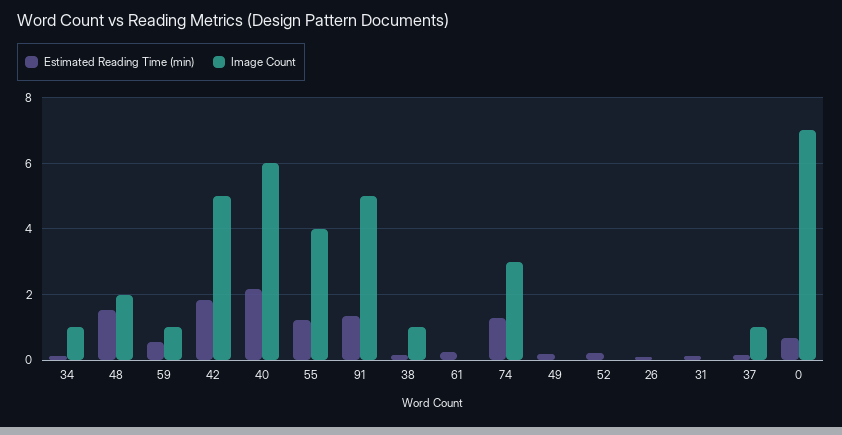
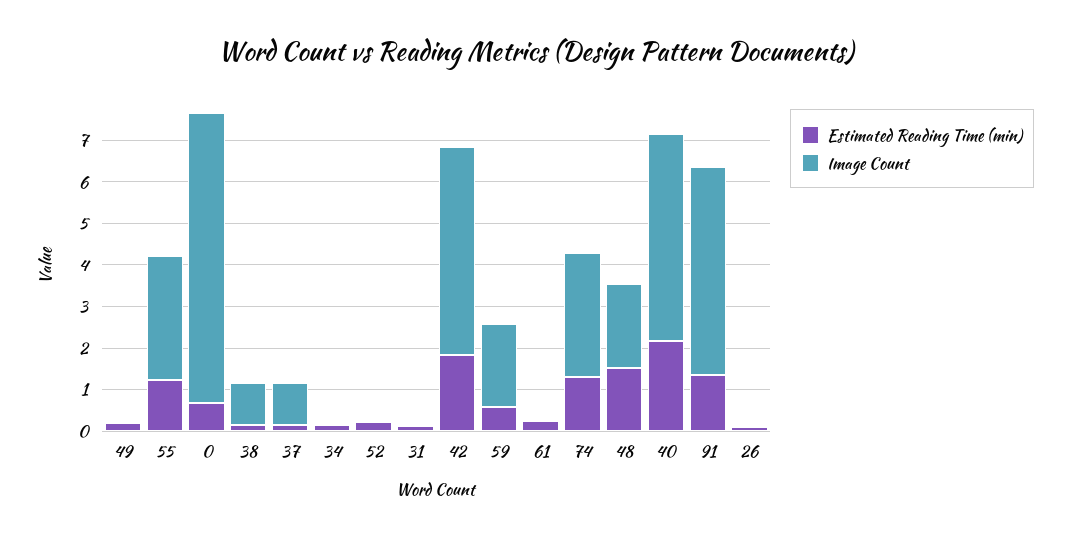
Image Count, 34: 1 -> 0
Image Count, 59: 1 -> 2
Image Count, 40: 6 -> 5
Image Count, 55: 4 -> 3

